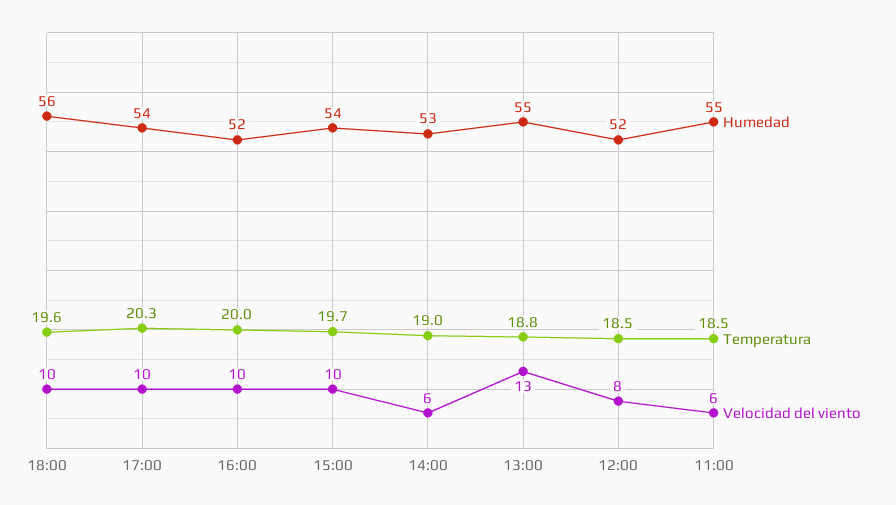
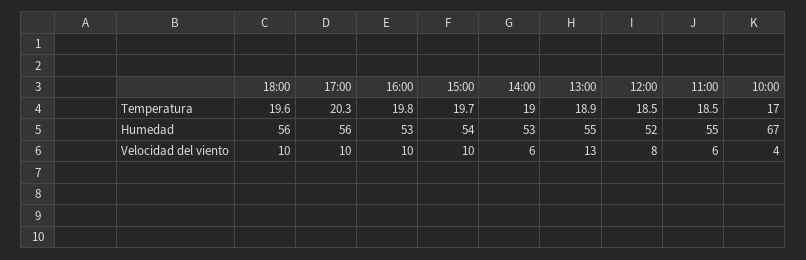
Humedad, 17:00: 54 -> 56
Humedad, 16:00: 52 -> 53
Temperatura, 16:00: 20 -> 19.8
Temperatura, 13:00: 18.8 -> 18.9
Temperatura, 10:00: none -> 17
Humedad, 10:00: none -> 67
Velocidad del viento, 10:00: none -> 4

